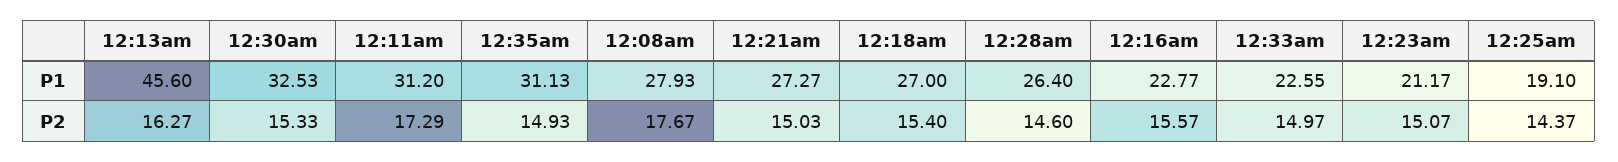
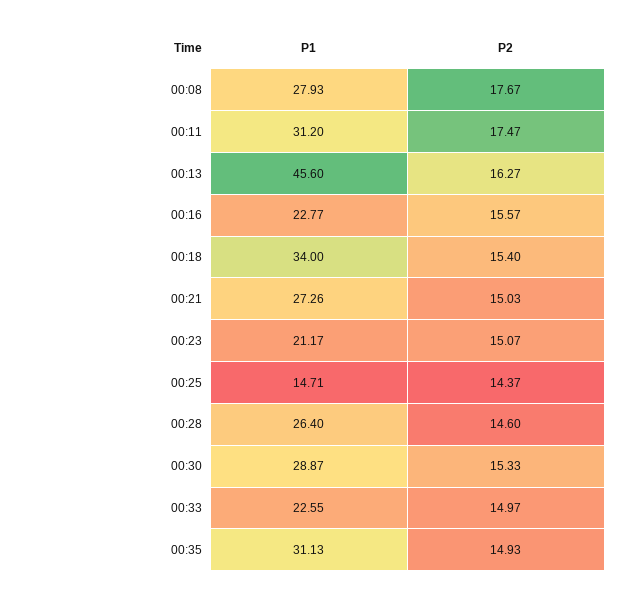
12:30am, P1: 32.53 -> 28.87
12:21am, P1: 27.27 -> 27.26
12:18am, P1: 27 -> 34
12:25am, P1: 19.1 -> 14.71
12:11am, P2: 17.29 -> 17.47

